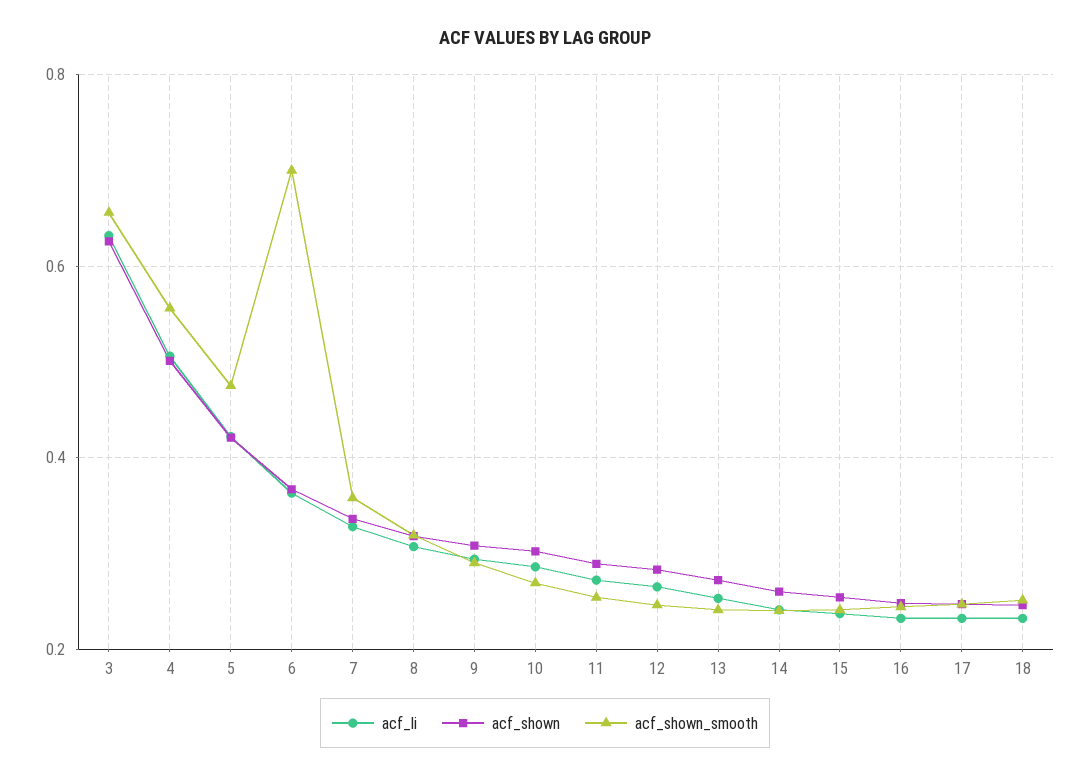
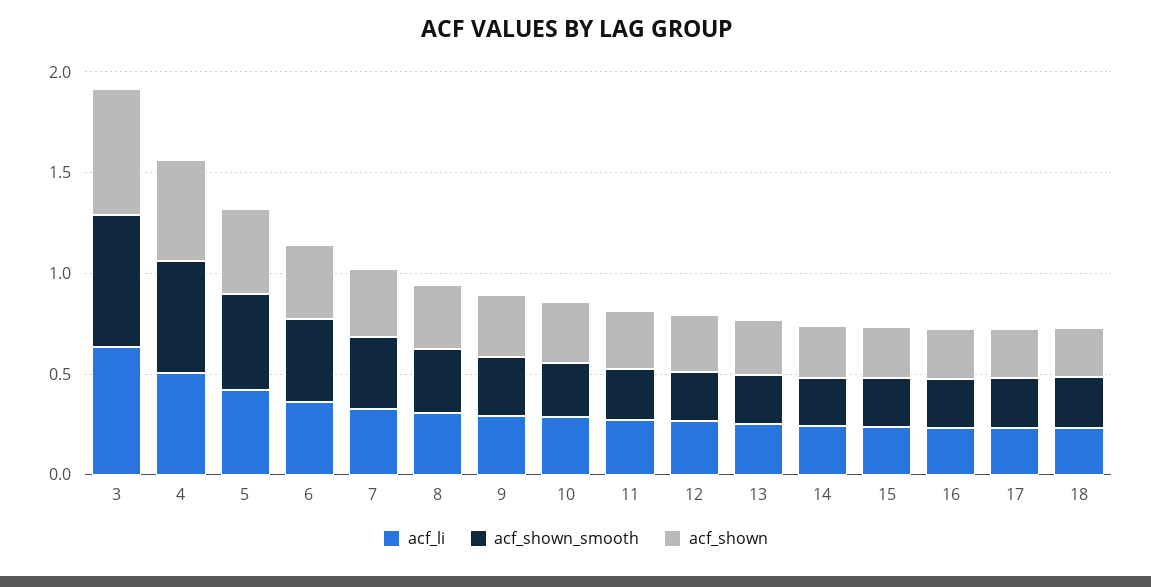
acf_shown_smooth, 6: 0.7 -> 0.4

